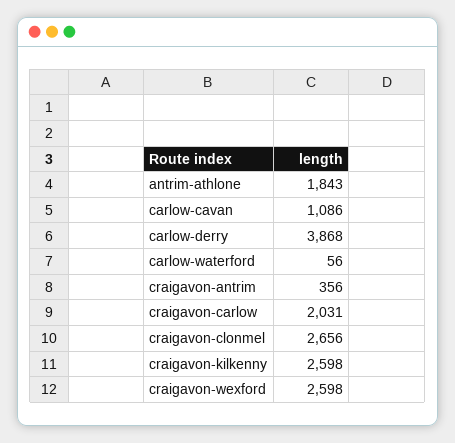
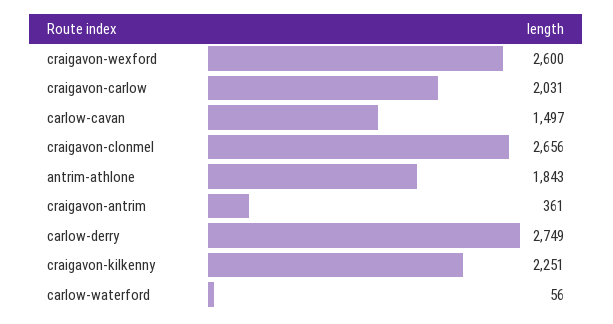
carlow-cavan: 1086 -> 1497
carlow-derry: 3868 -> 2749
craigavon-antrim: 356 -> 361
craigavon-kilkenny: 2598 -> 2251
craigavon-wexford: 2598 -> 2600

